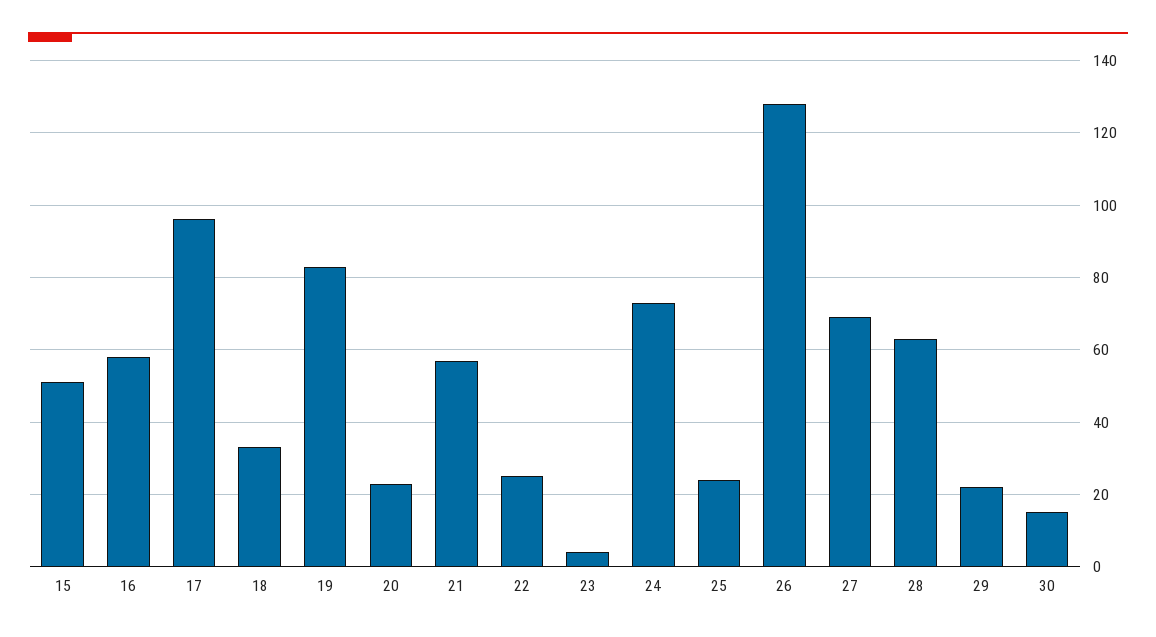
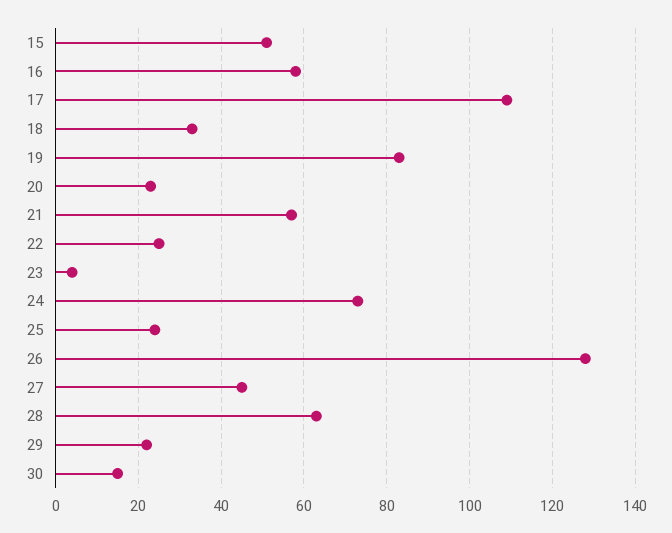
17: 95 -> 110
27: 70 -> 45

